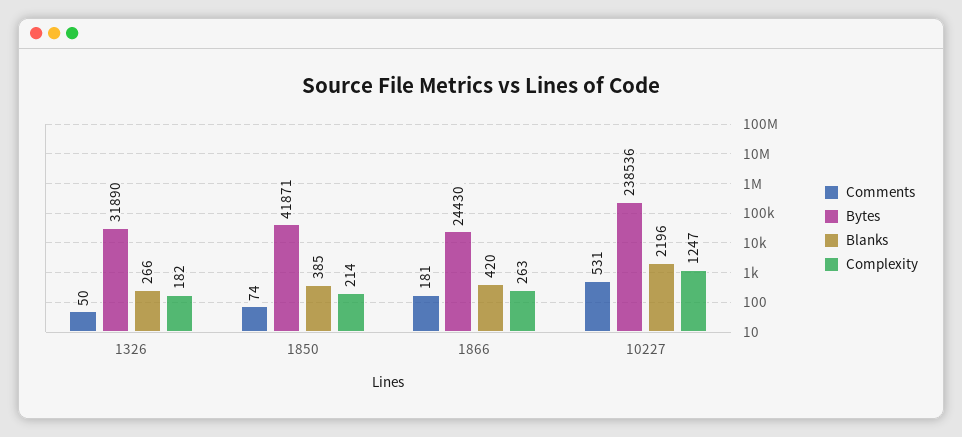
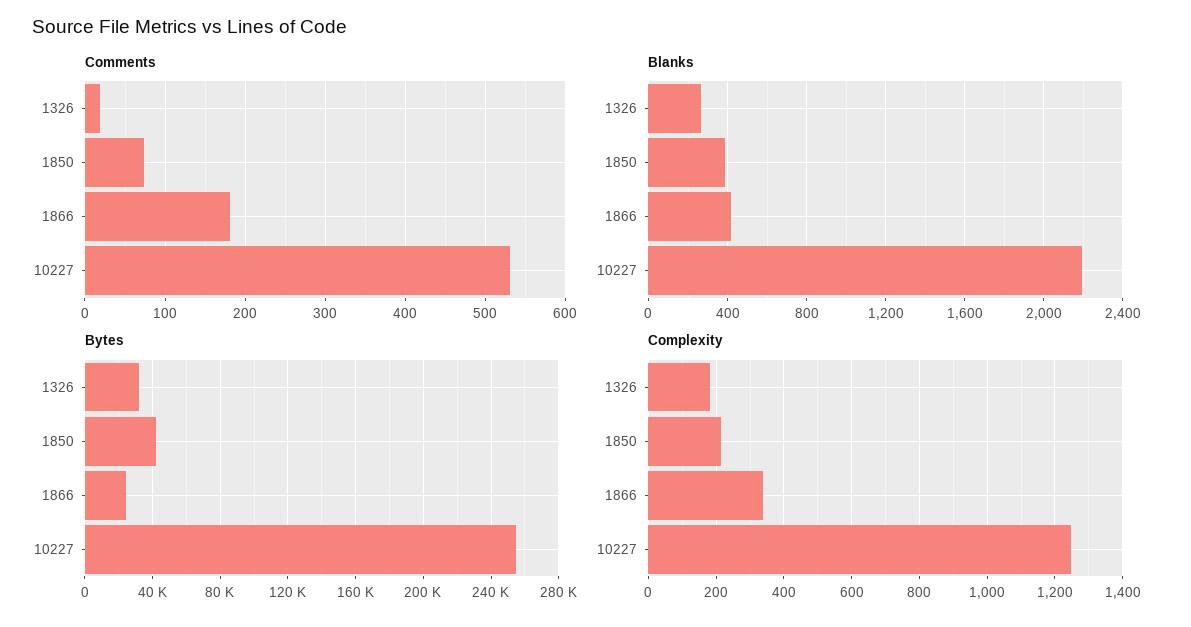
Comments, 1326: 50 -> 20
Complexity, 1866: 263 -> 340
Bytes, 10227: 238536 -> 255000

